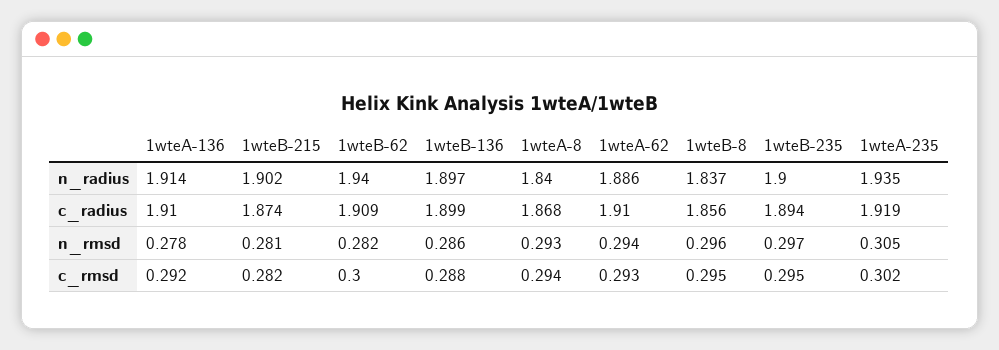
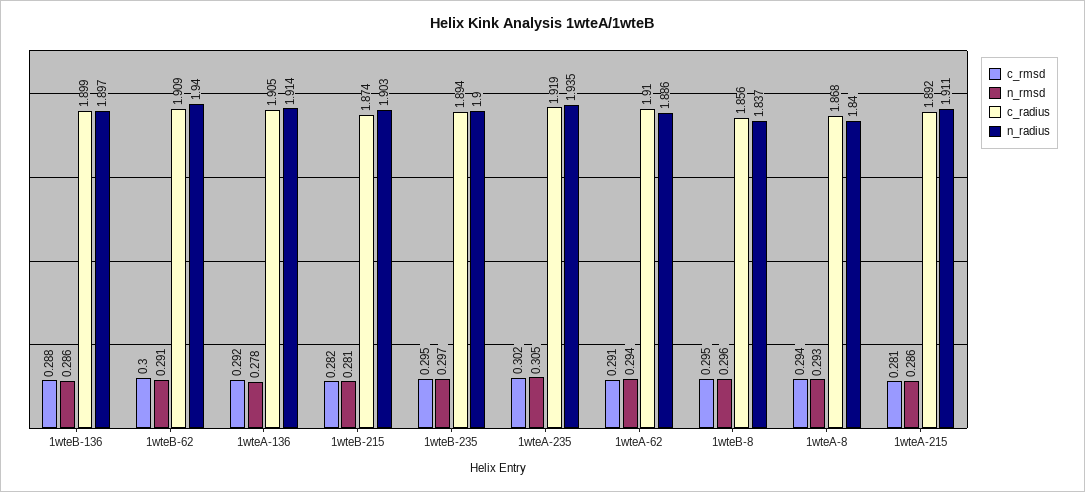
n_radius, 1wteB-215: 1.902 -> 1.903
c_radius, 1wteA-136: 1.91 -> 1.905
n_rmsd, 1wteB-62: 0.282 -> 0.291
c_rmsd, 1wteA-62: 0.293 -> 0.291
c_rmsd, 1wteA-215: none -> 0.281
n_rmsd, 1wteA-215: none -> 0.286
c_radius, 1wteA-215: none -> 1.892
n_radius, 1wteA-215: none -> 1.911

